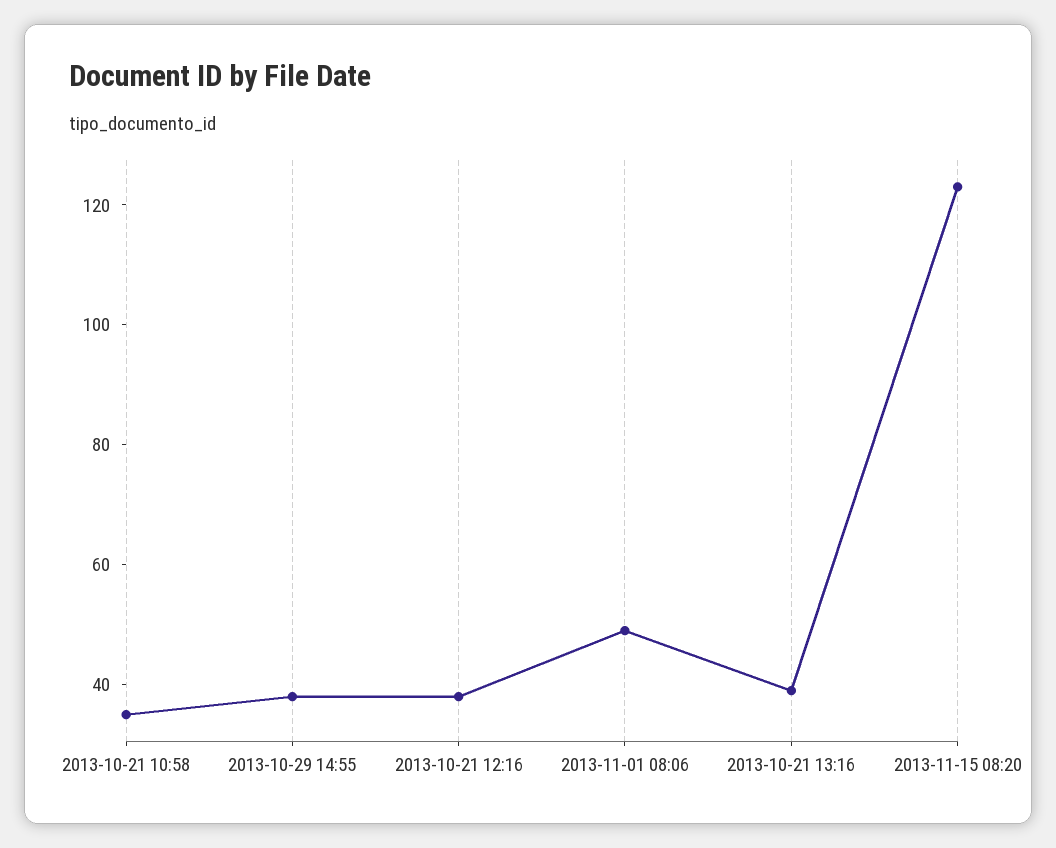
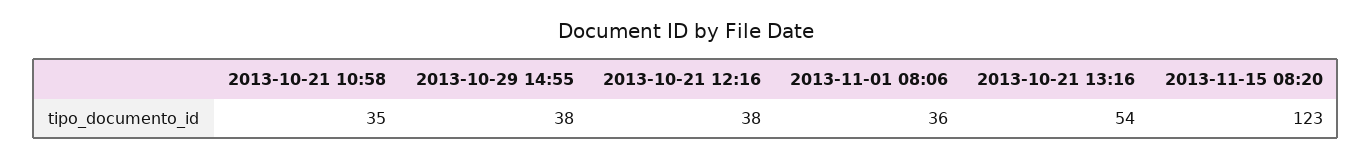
2013-11-01 08:06: 50 -> 36
2013-10-21 13:16: 40 -> 54

